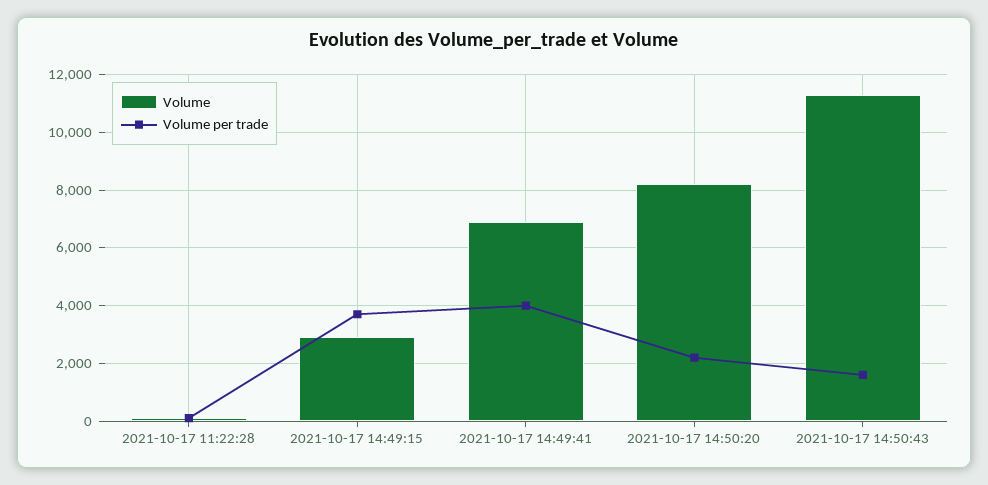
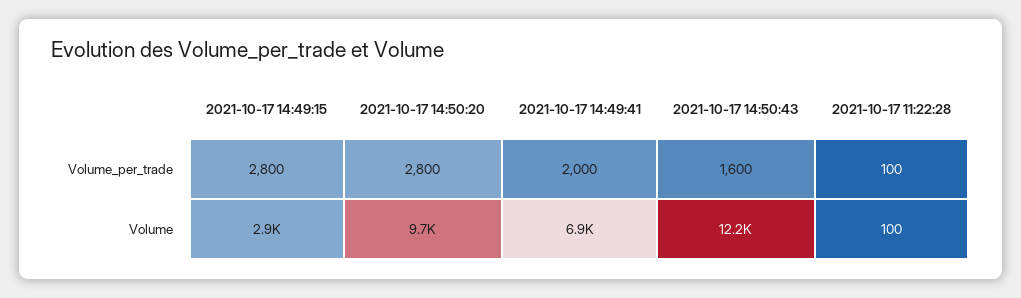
Volume per trade, 2021-10-17 14:49:15: 3750 -> 2800
Volume per trade, 2021-10-17 14:49:41: 4000 -> 2000
Volume, 2021-10-17 14:50:20: 8250 -> 9700
Volume per trade, 2021-10-17 14:50:20: 2250 -> 2800
Volume, 2021-10-17 14:50:43: 11250 -> 12200

